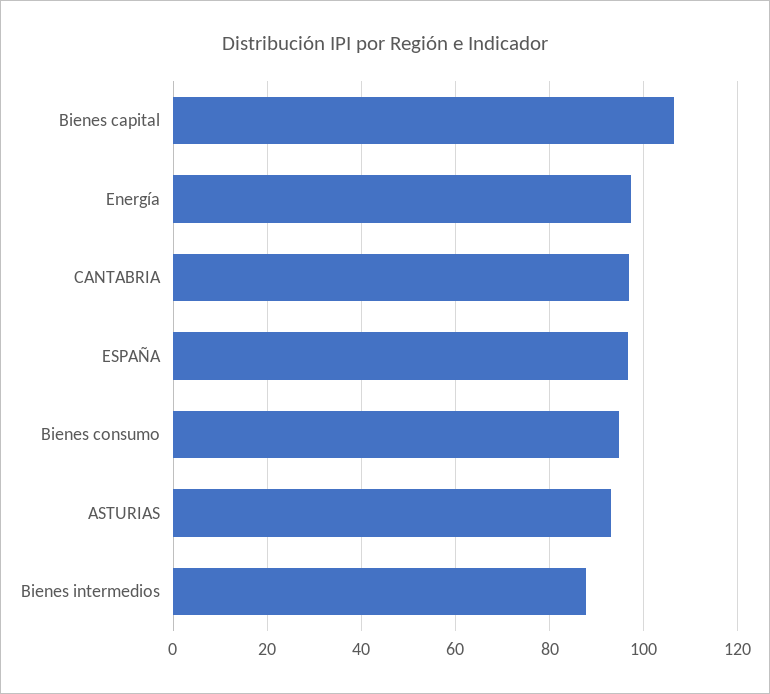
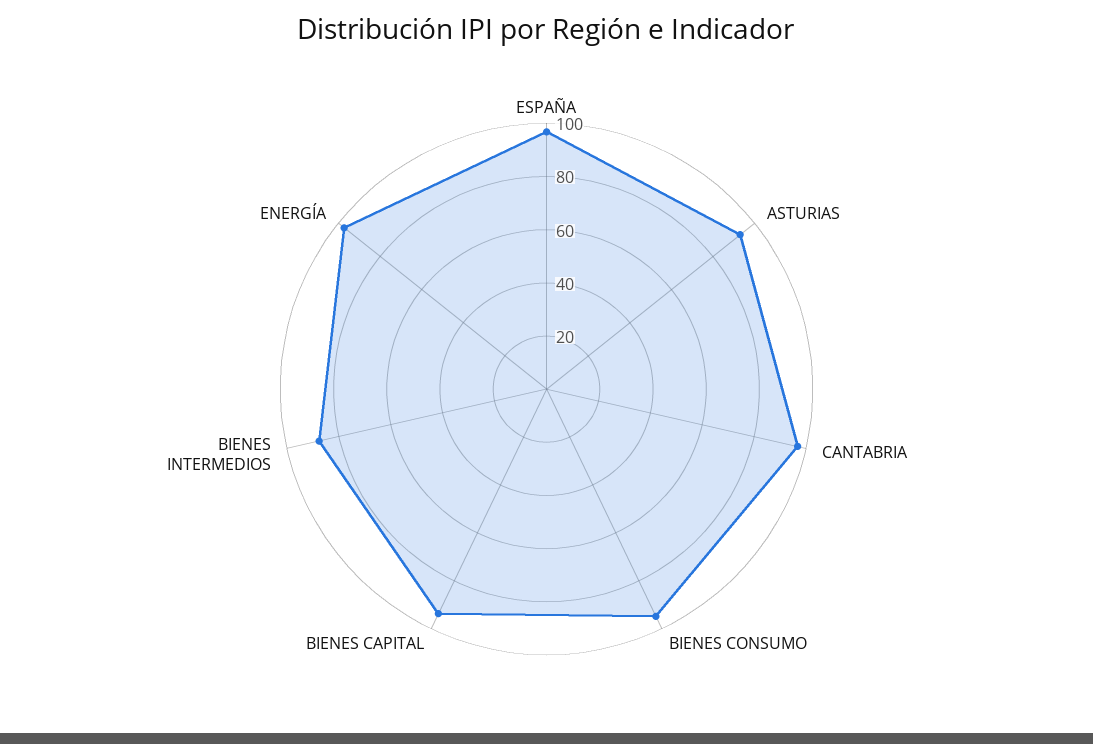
Bienes capital: 106 -> 95

